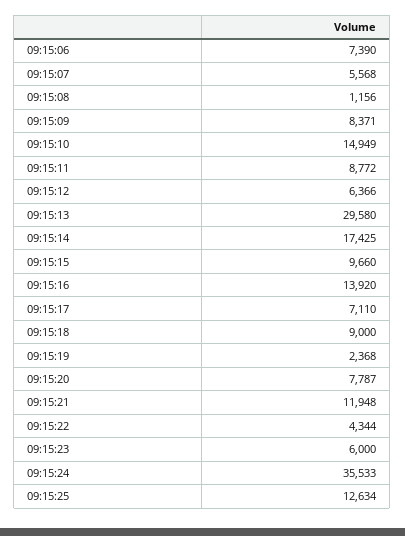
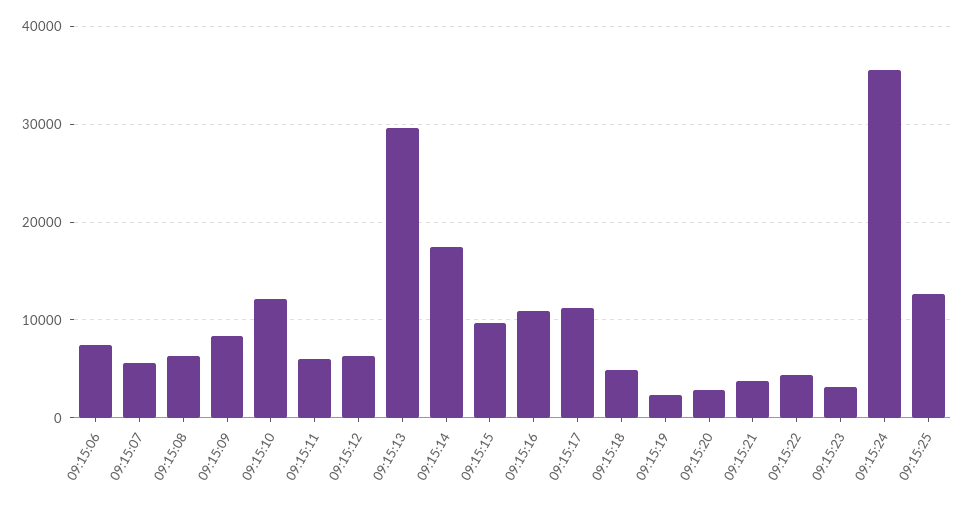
09:15:08: 1156 -> 6000
09:15:10: 14949 -> 12000
09:15:11: 8772 -> 6000
09:15:16: 13920 -> 11000
09:15:17: 7110 -> 11000
09:15:18: 9000 -> 5000
09:15:20: 7787 -> 3000
09:15:21: 11948 -> 4000
09:15:23: 6000 -> 3000

